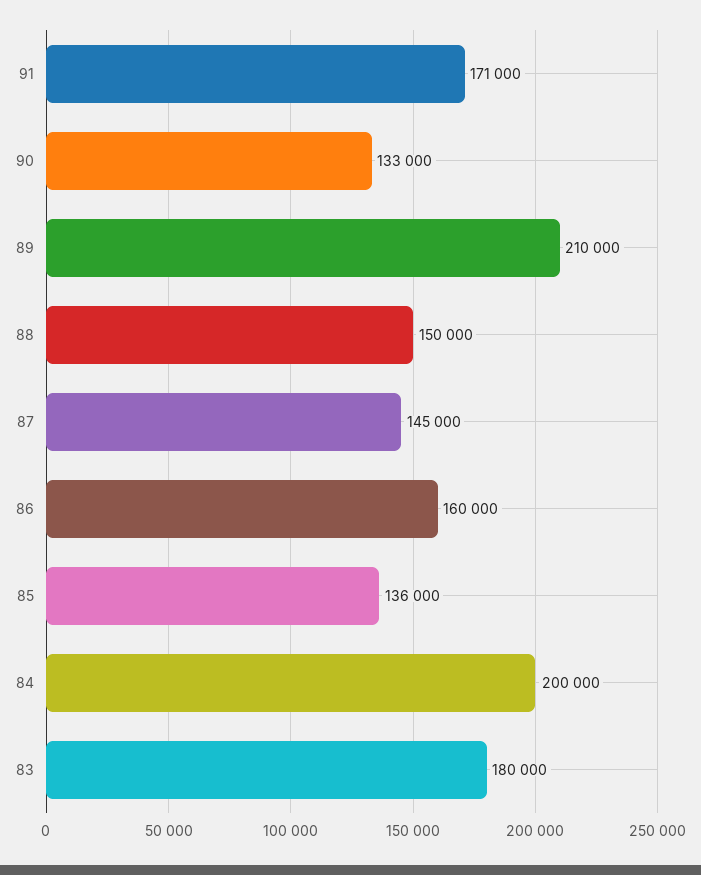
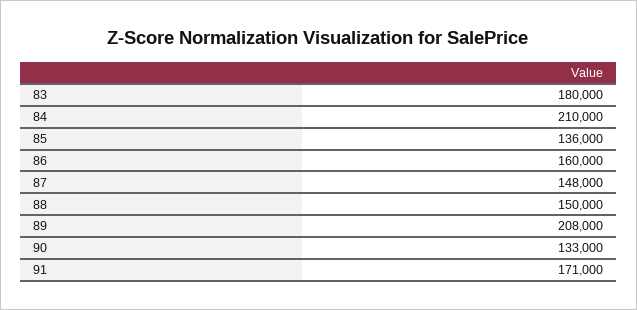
89: 210000 -> 208000
87: 145000 -> 148000
84: 200000 -> 210000

